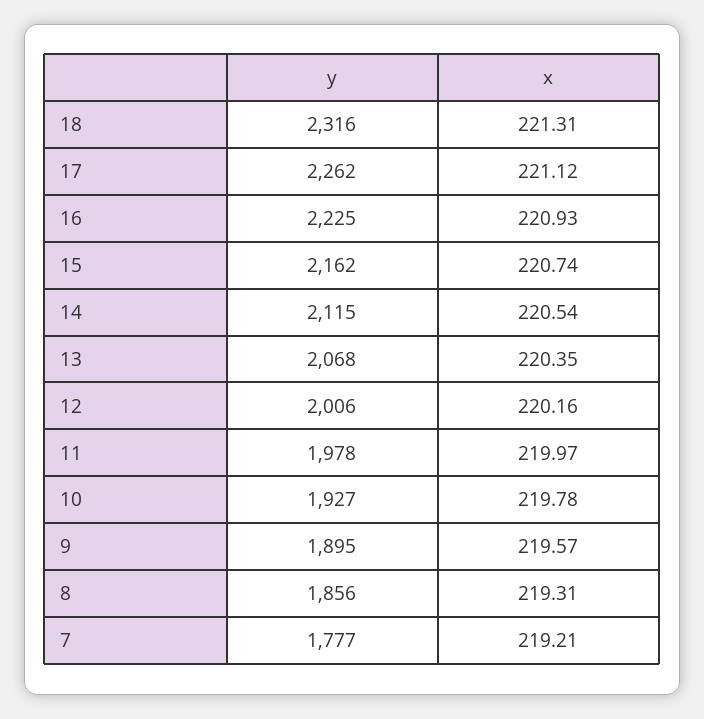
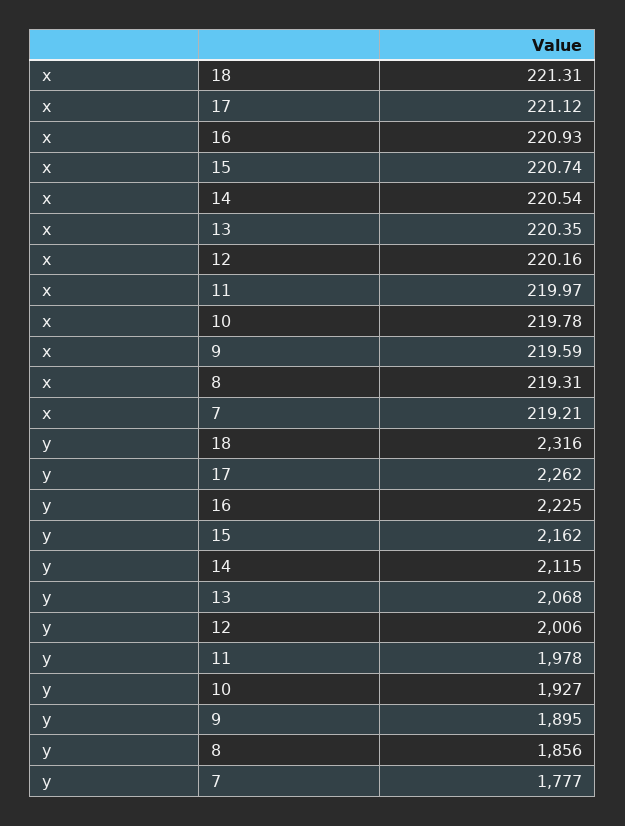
x, 9: 219.57 -> 219.59

